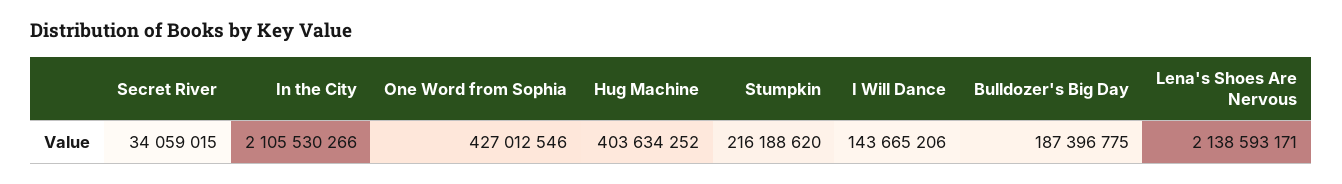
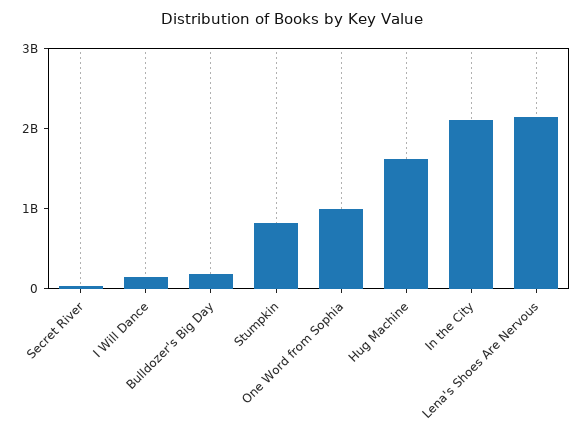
One Word from Sophia: 427012546 -> 1000000000
Hug Machine: 403634252 -> 1600000000
Stumpkin: 216188620 -> 800000000

